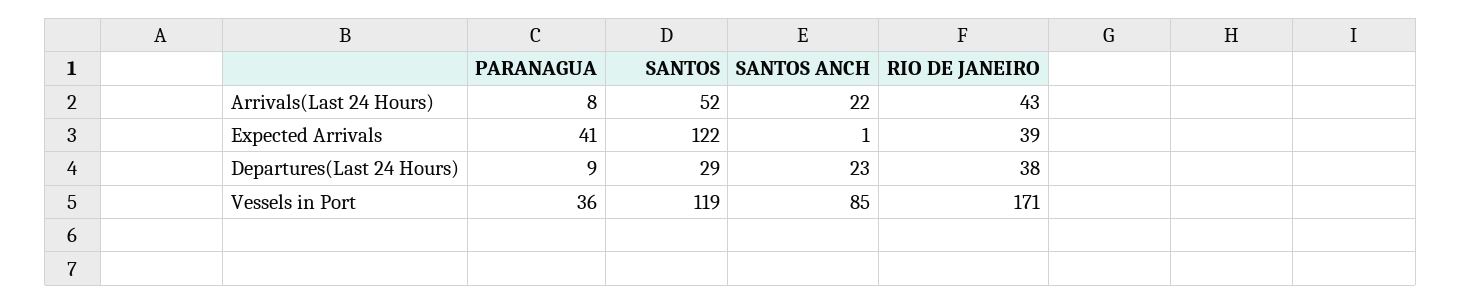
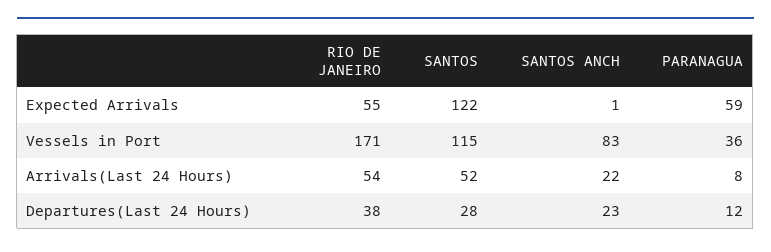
RIO DE JANEIRO, Arrivals(Last 24 Hours): 43 -> 54
PARANAGUA, Expected Arrivals: 41 -> 59
RIO DE JANEIRO, Expected Arrivals: 39 -> 55
PARANAGUA, Departures(Last 24 Hours): 9 -> 12
SANTOS, Departures(Last 24 Hours): 29 -> 28
SANTOS, Vessels in Port: 119 -> 115
SANTOS ANCH, Vessels in Port: 85 -> 83

